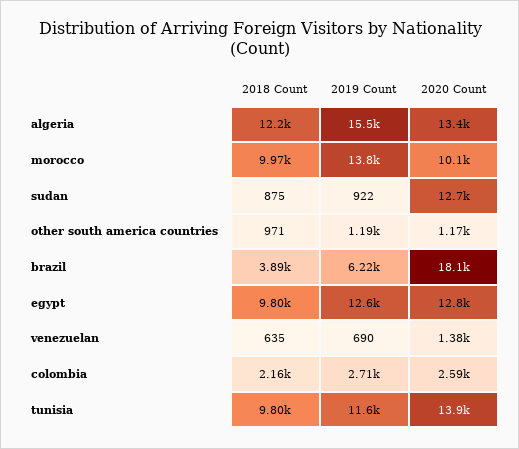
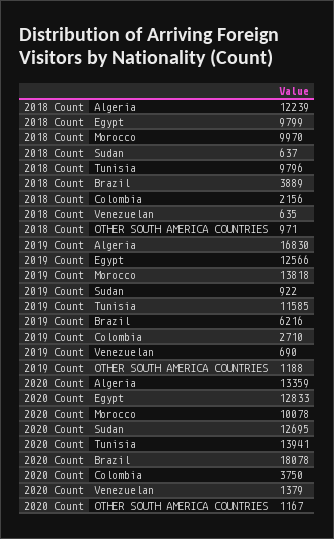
2019 Count, algeria: 15500 -> 16830
2018 Count, sudan: 875 -> 637
2020 Count, colombia: 2590 -> 3750

